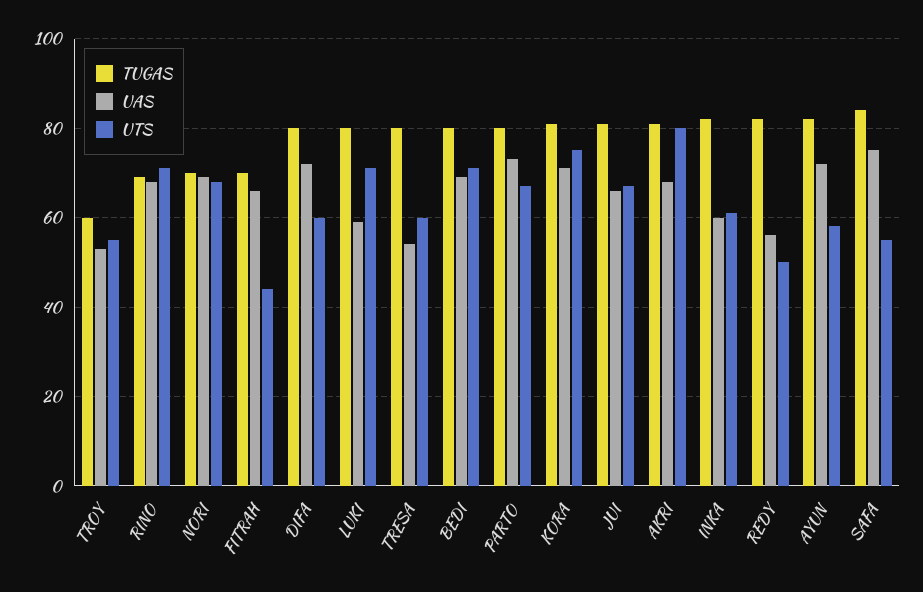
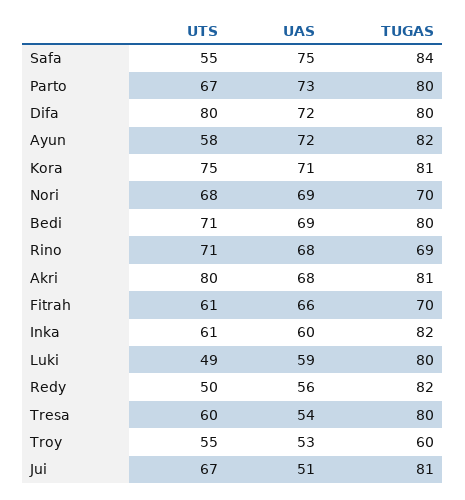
UTS, FITRAH: 45 -> 61
UTS, DIFA: 60 -> 80
UTS, LUKI: 70 -> 49
UAS, JUI: 65 -> 51

